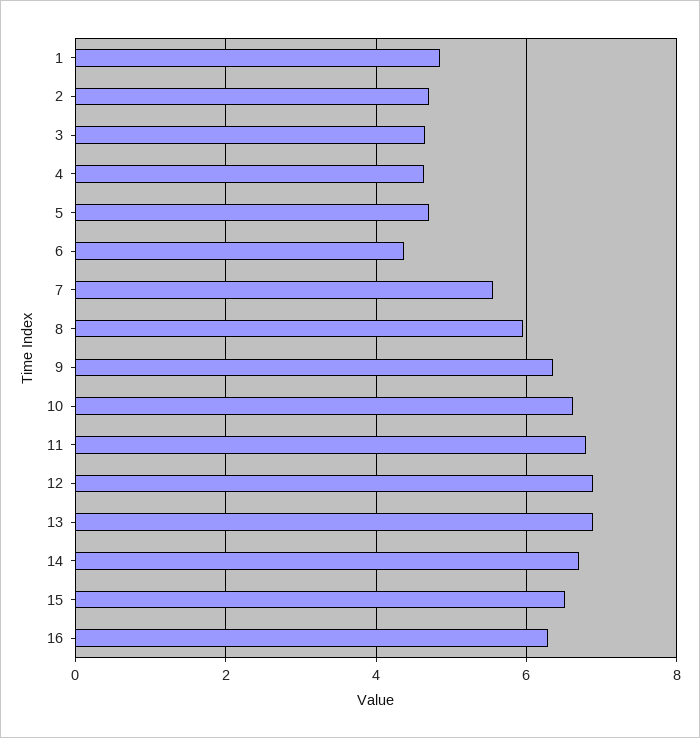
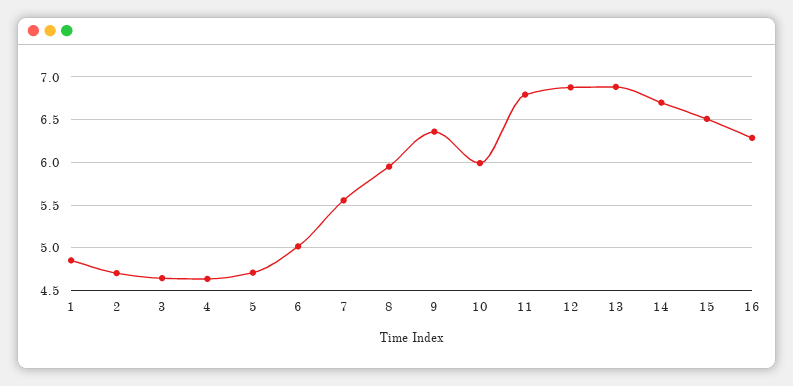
6: 4.4 -> 5
10: 6.6 -> 6

